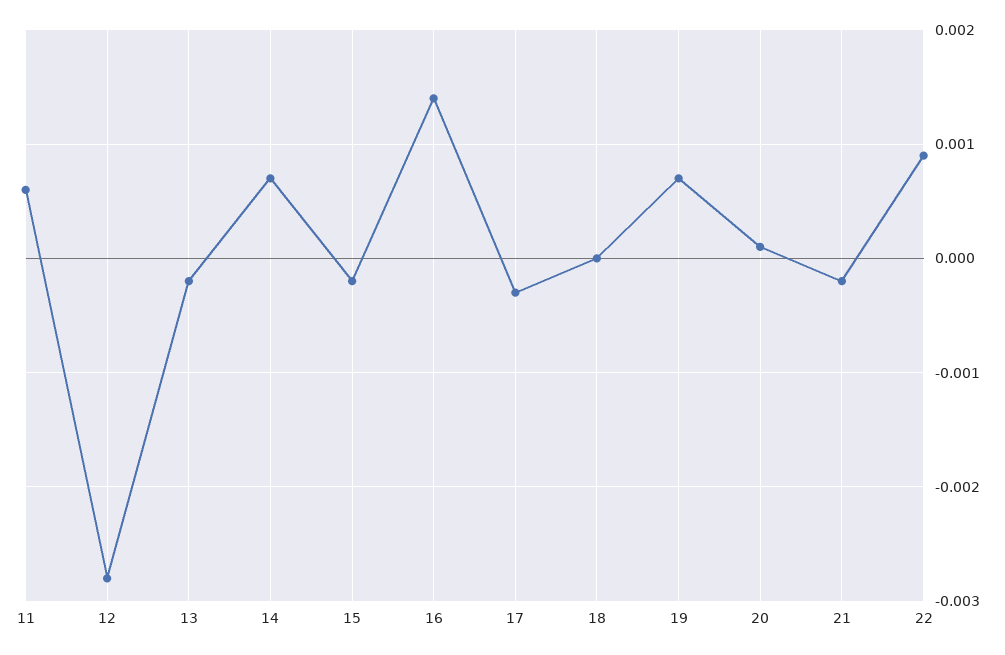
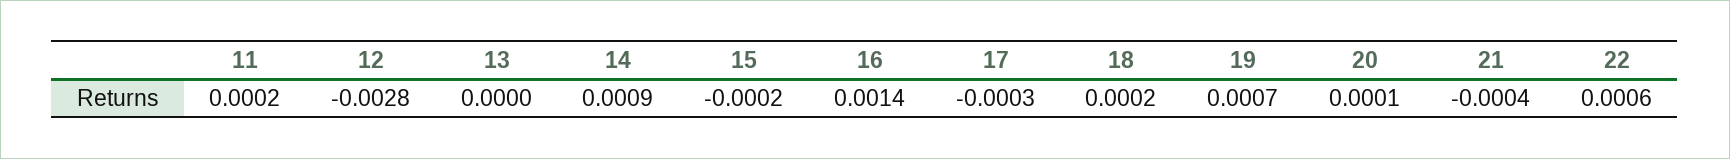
11: 0.0006 -> 0.0002
13: -0.0002 -> 0
14: 0.0007 -> 0.0009
18: 0 -> 0.0002
21: -0.0002 -> -0.0004
22: 0.0009 -> 0.0006

